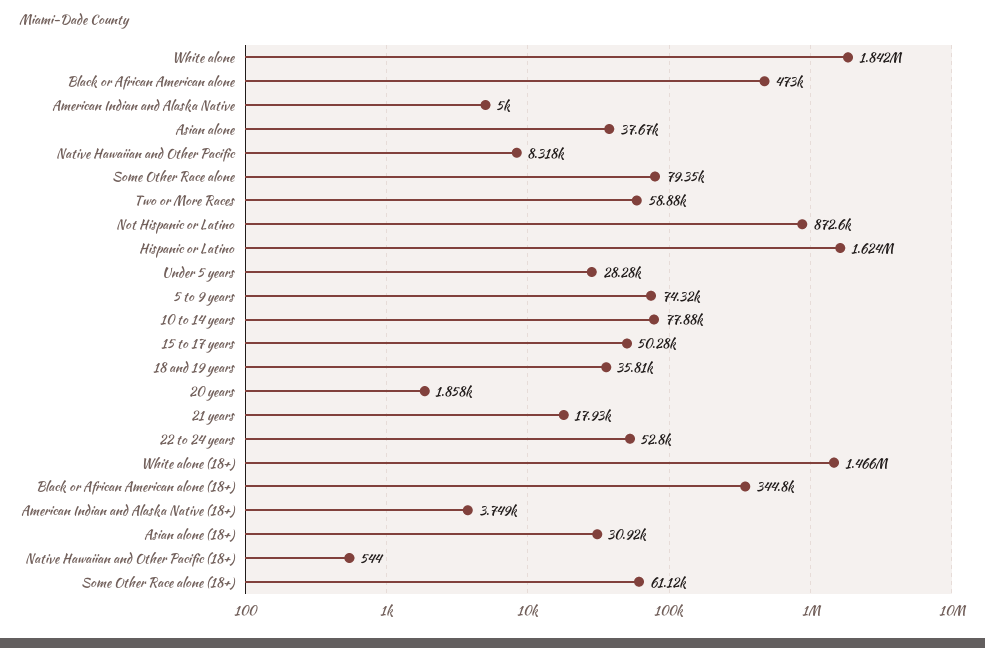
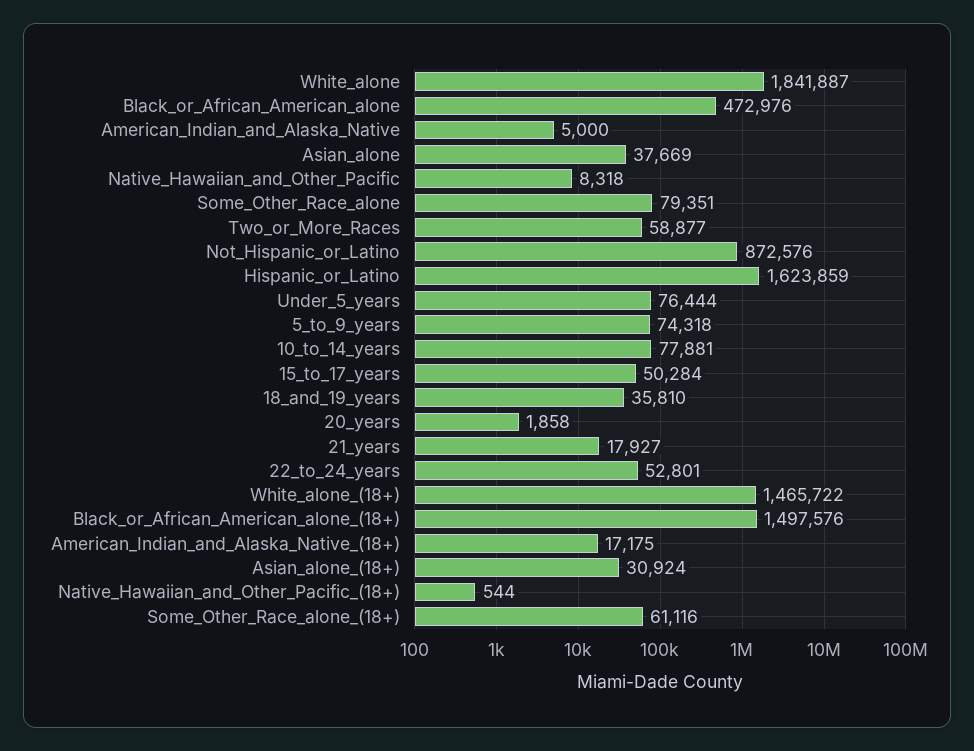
Under 5 years: 28280 -> 76444
Black or African American alone (18+): 344800 -> 1497576
American Indian and Alaska Native (18+): 3749 -> 17175

